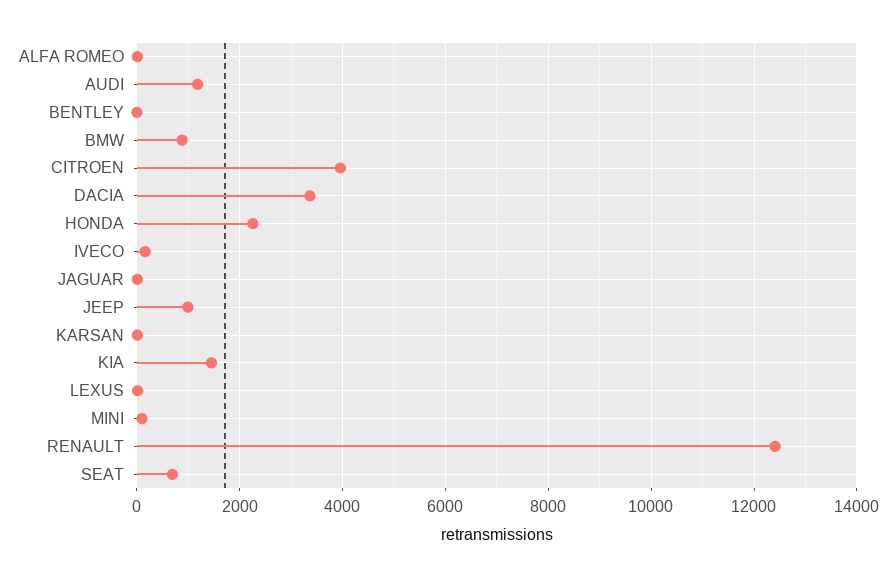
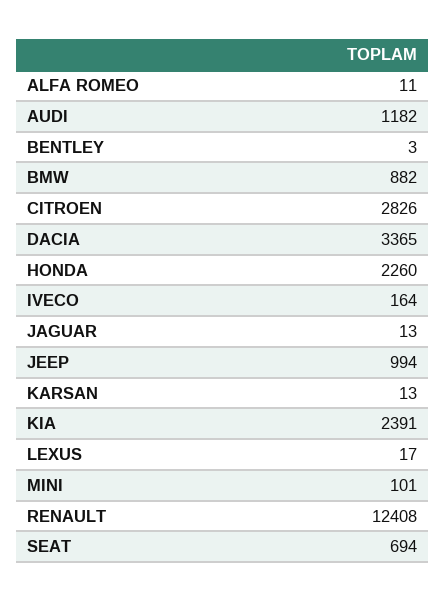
CITROEN: 4000 -> 2826
KIA: 1400 -> 2391

